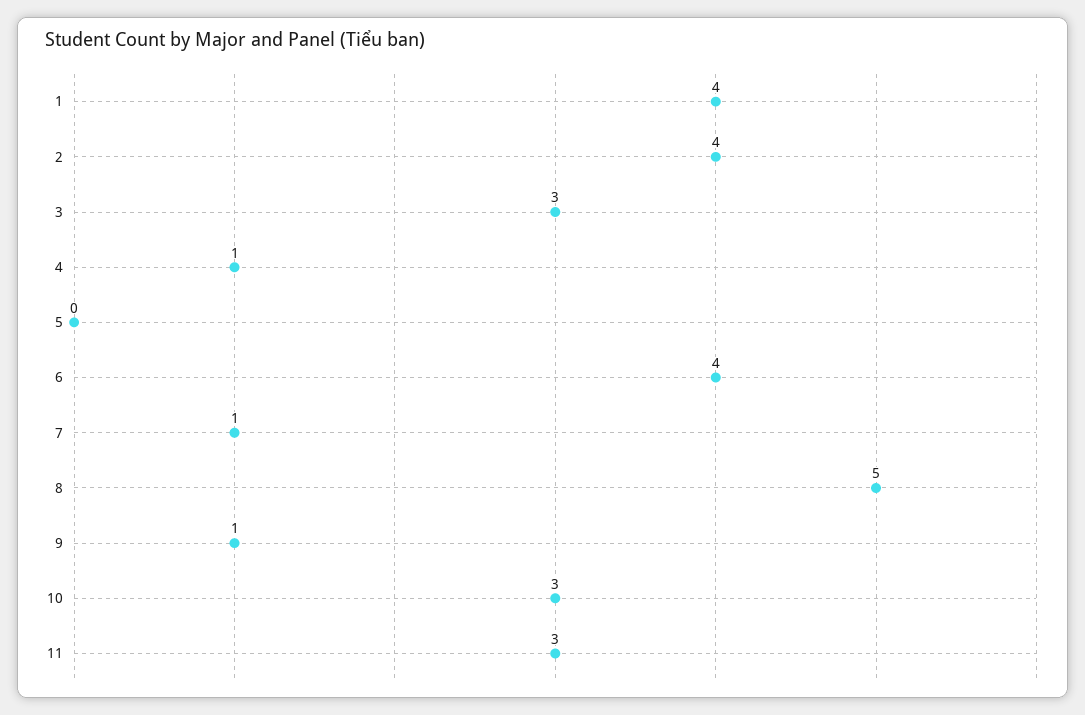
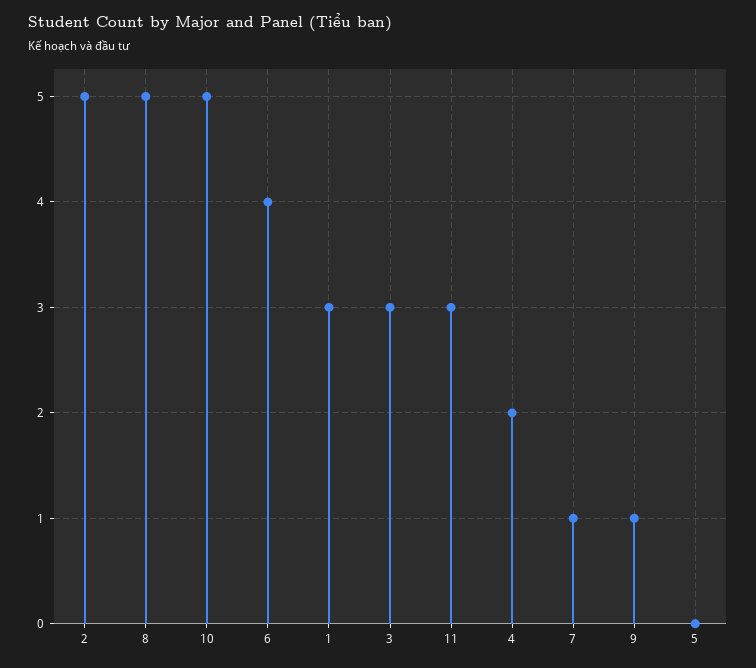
1: 4 -> 3
2: 4 -> 5
4: 1 -> 2
10: 3 -> 5

